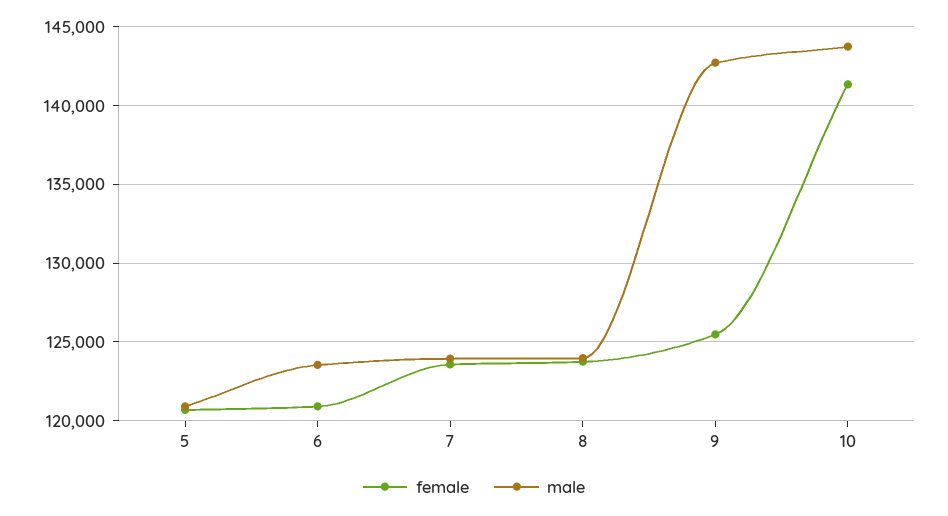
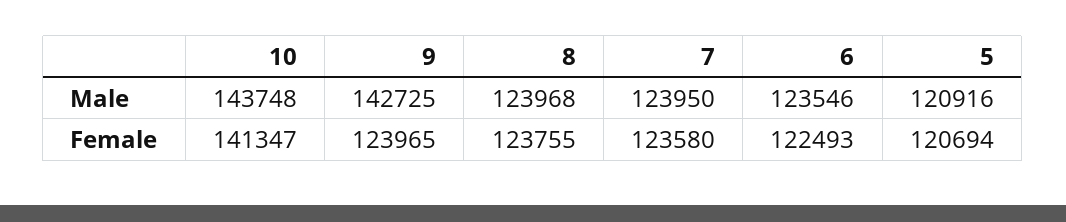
female, 6: 121000 -> 122493
female, 9: 125500 -> 123965

